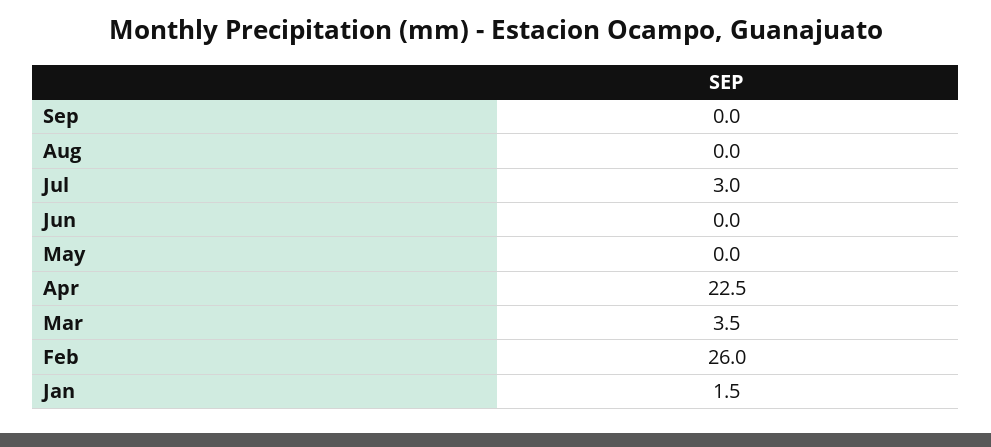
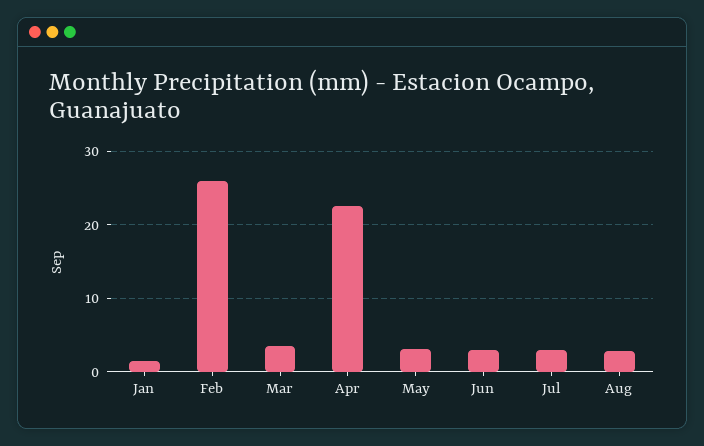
Sep: 0 -> none
Aug: 0 -> 3
Jun: 0 -> 3
May: 0 -> 3

